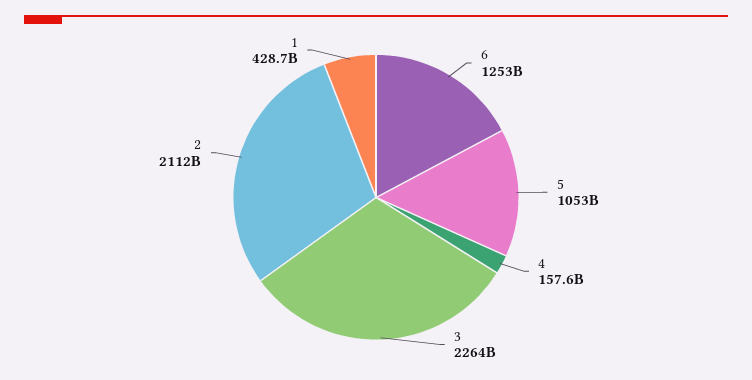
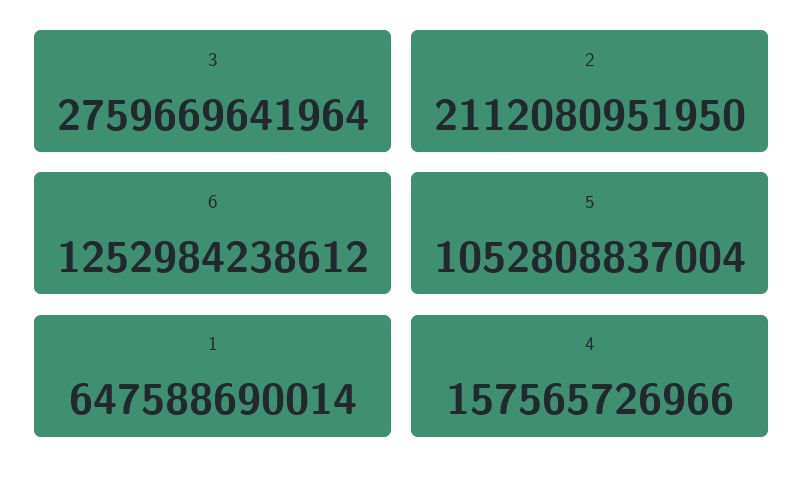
3: 2264000000000 -> 2759669641964
1: 428700000000 -> 647588690014

